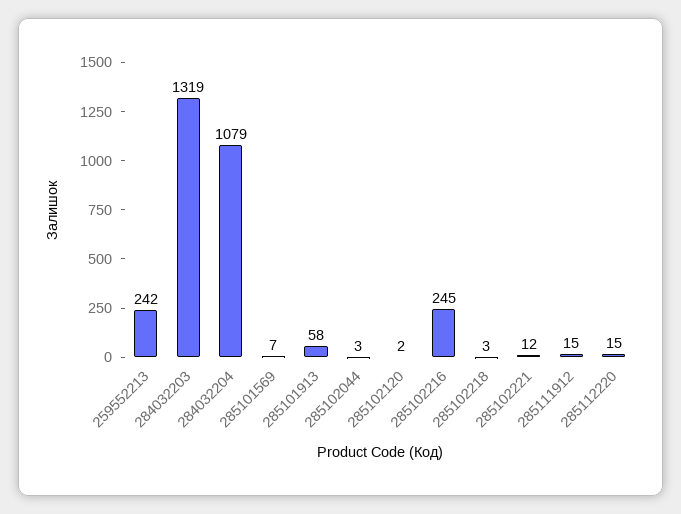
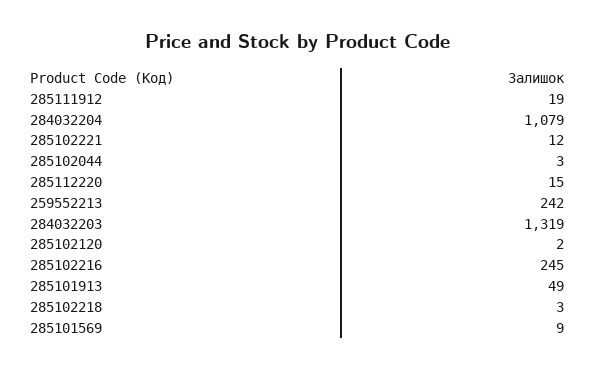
285101569: 7 -> 9
285101913: 58 -> 49
285111912: 15 -> 19

